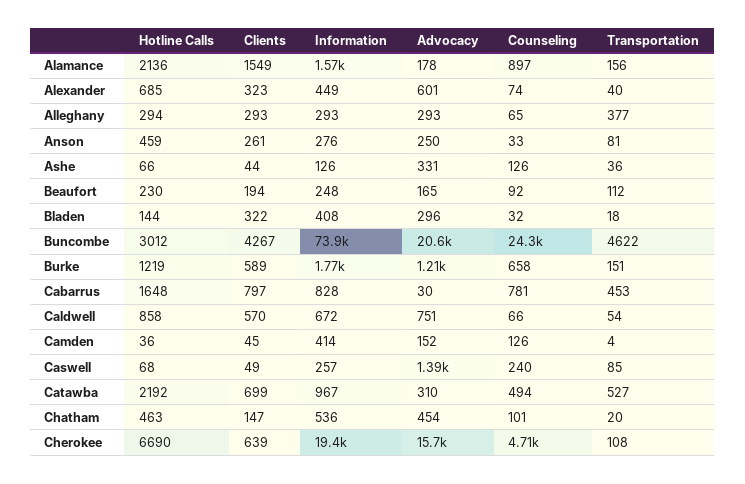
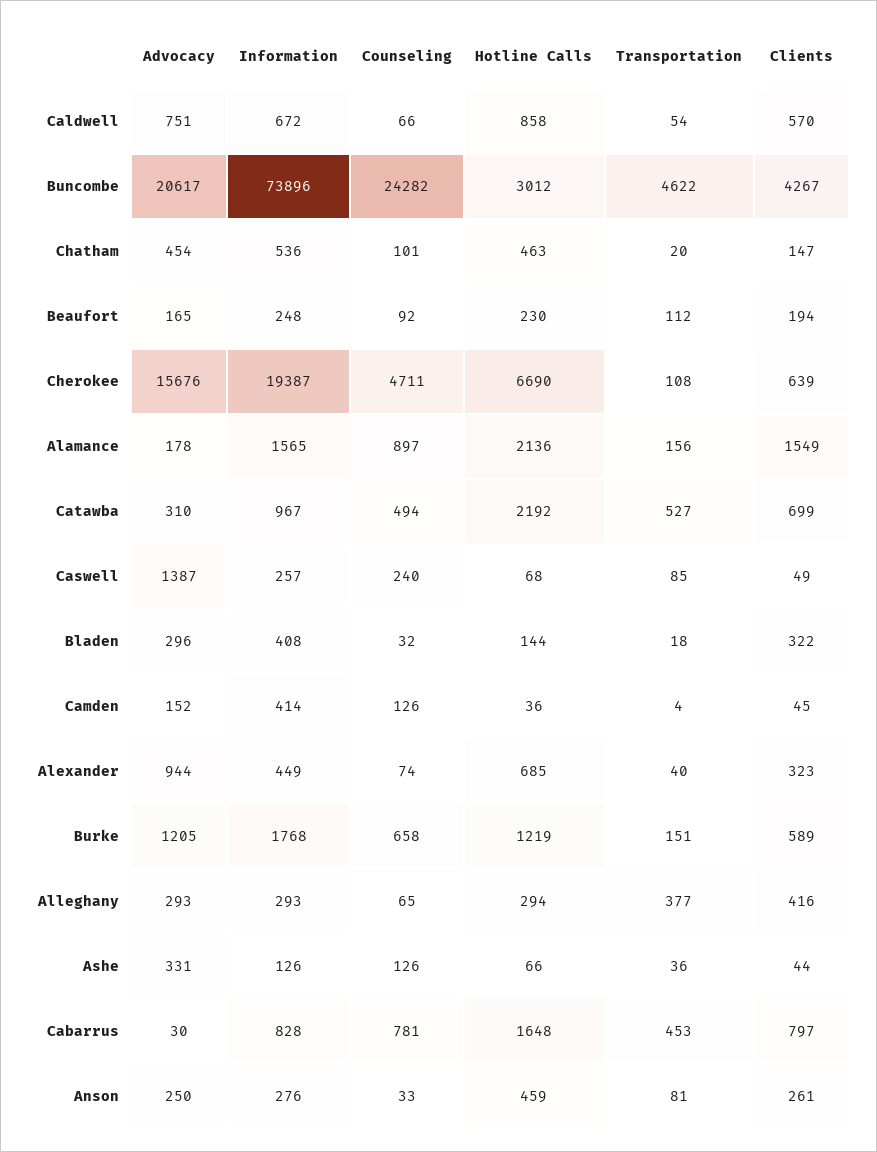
Advocacy, Alexander: 601 -> 944
Clients, Alleghany: 293 -> 416

